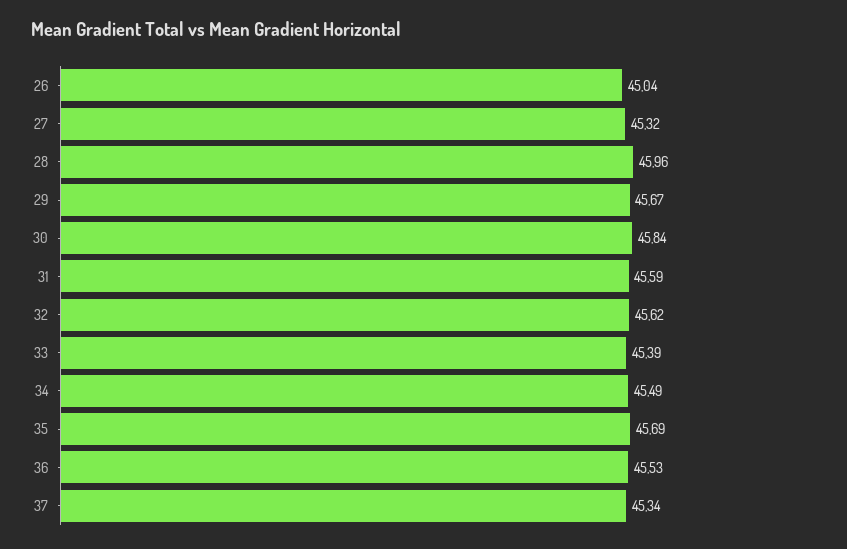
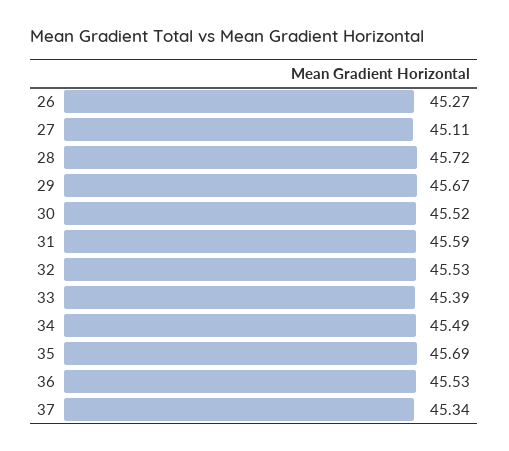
26: 45.04 -> 45.27
27: 45.32 -> 45.11
28: 45.96 -> 45.72
30: 45.84 -> 45.52
32: 45.62 -> 45.53

